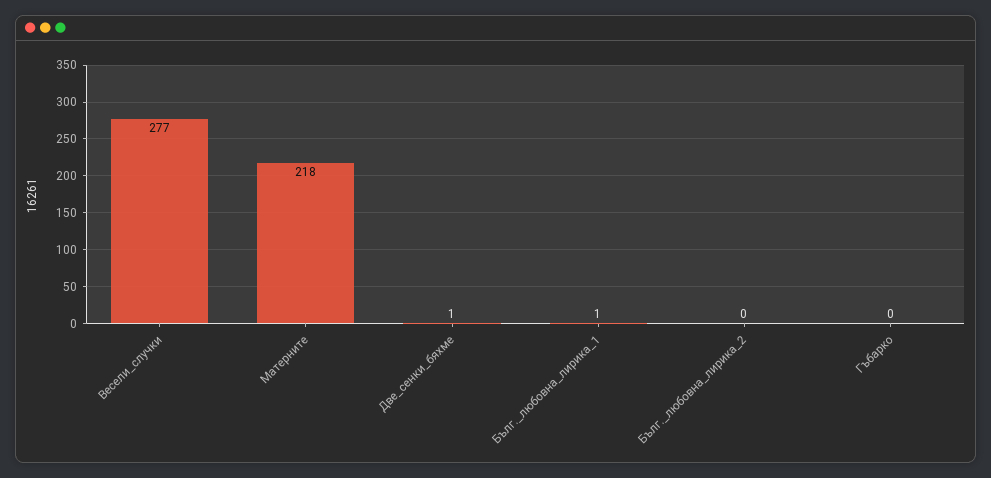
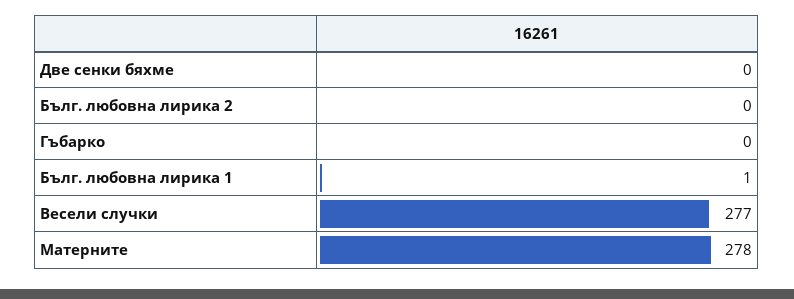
Матерните: 218 -> 278
Две_сенки_бяхме: 1 -> 0

